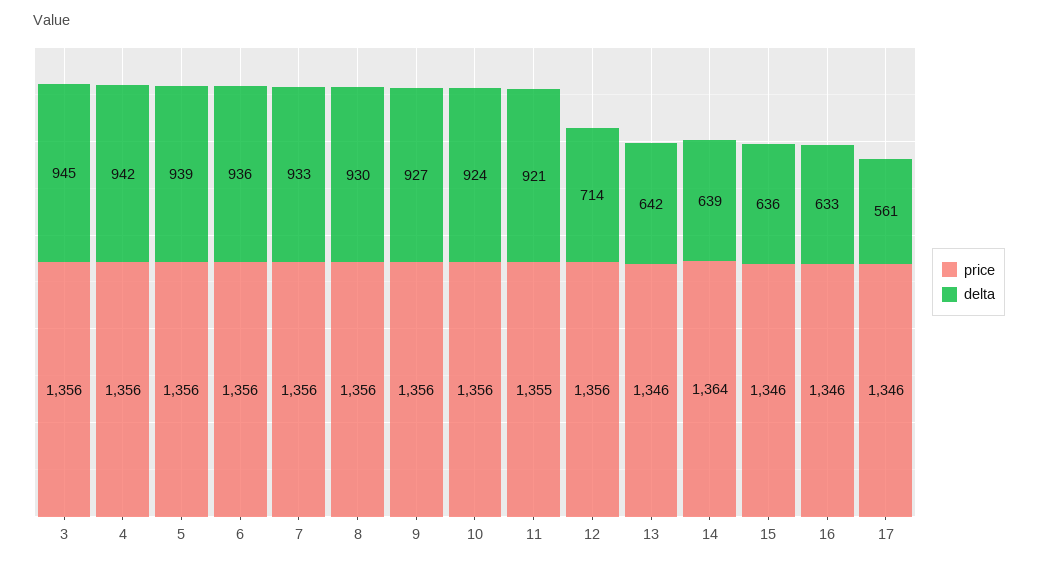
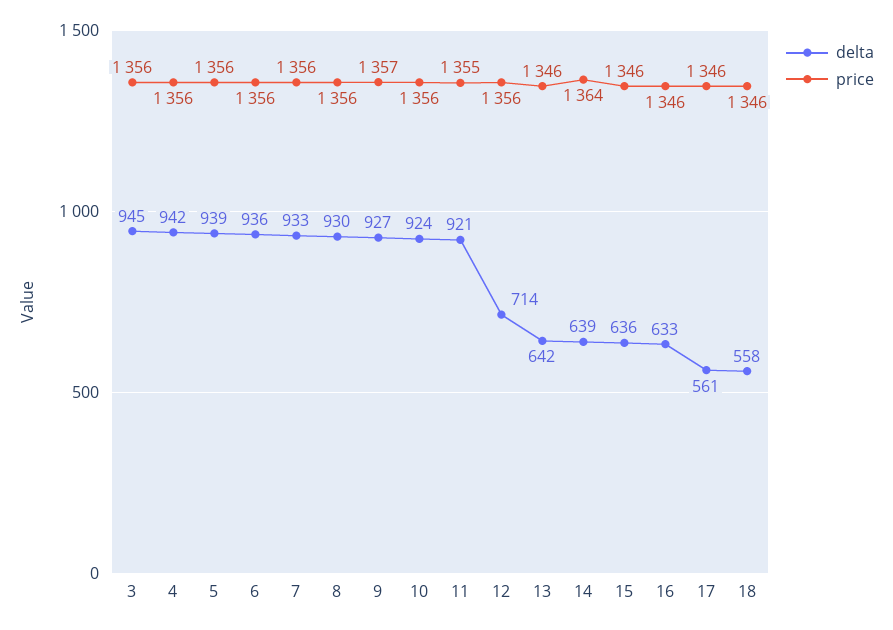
price, 9: 1356 -> 1357
delta, 18: none -> 558
price, 18: none -> 1346

